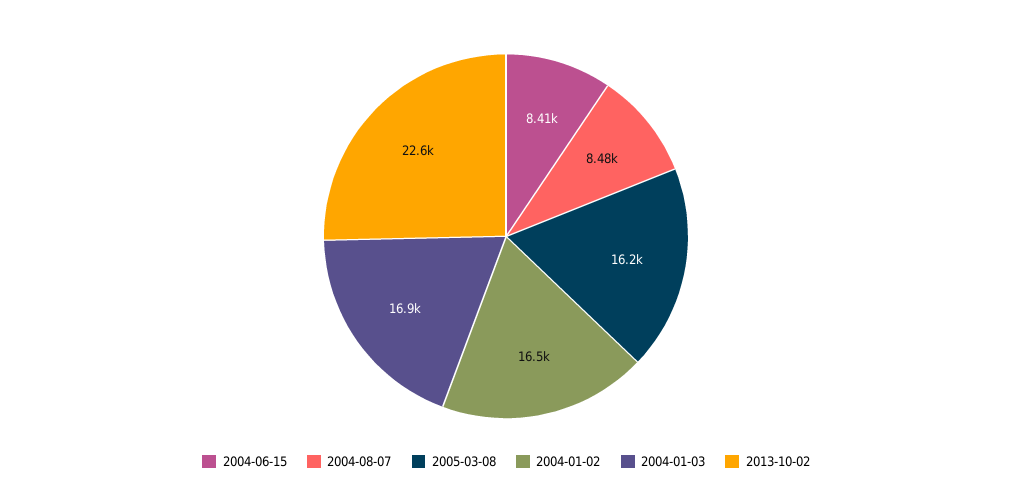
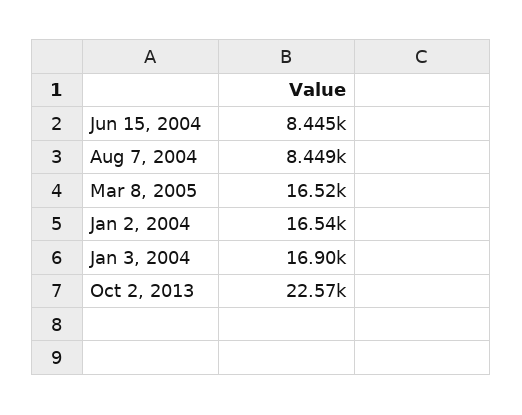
2004-06-15: 8410 -> 8445
2004-08-07: 8480 -> 8449
2005-03-08: 16200 -> 16520

